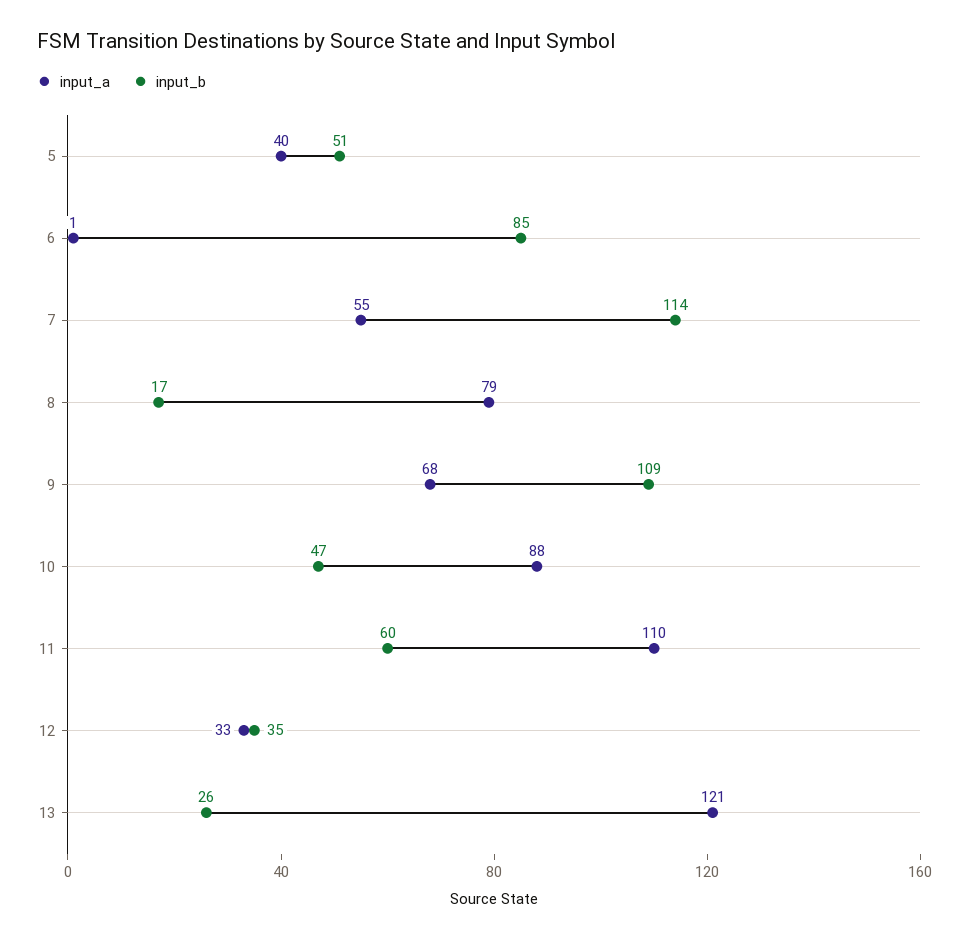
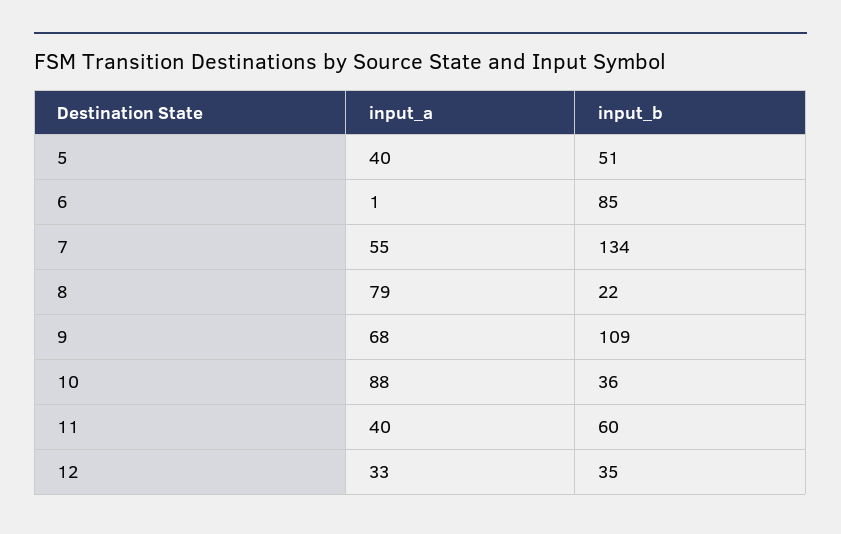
input_b, 7: 114 -> 134
input_b, 8: 17 -> 22
input_b, 10: 47 -> 36
input_a, 11: 110 -> 40
input_a, 13: 121 -> none
input_b, 13: 26 -> none

